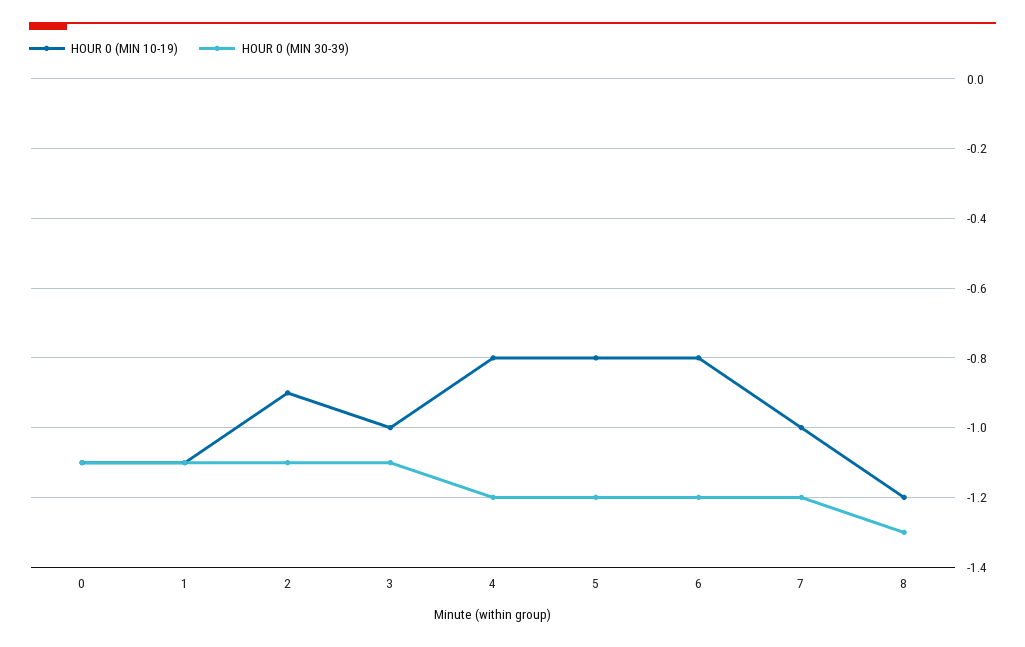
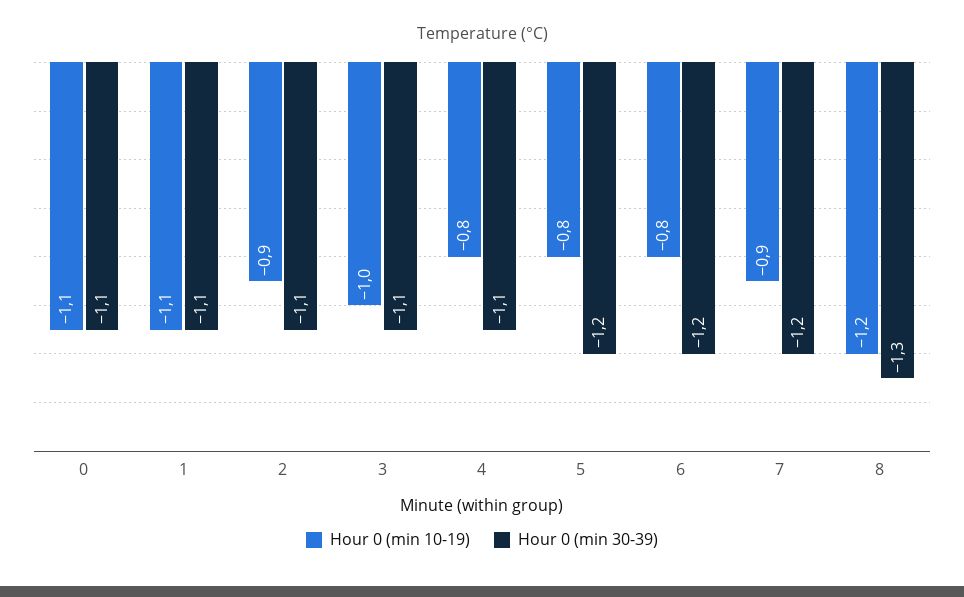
HOUR 0 (MIN 30-39), 4: -1.2 -> -1.1
HOUR 0 (MIN 10-19), 7: -1 -> -0.9

